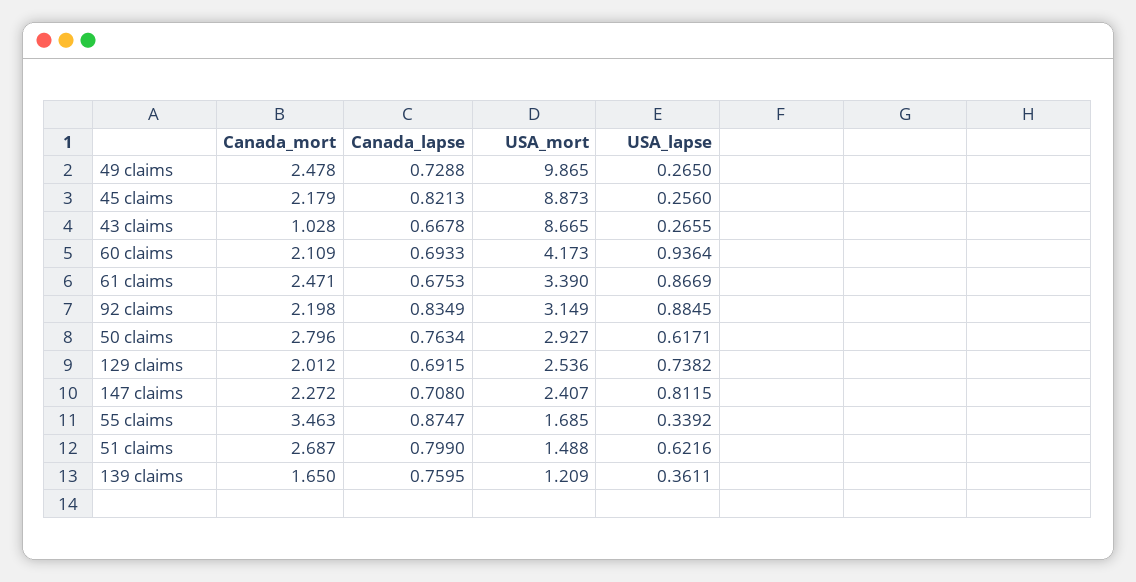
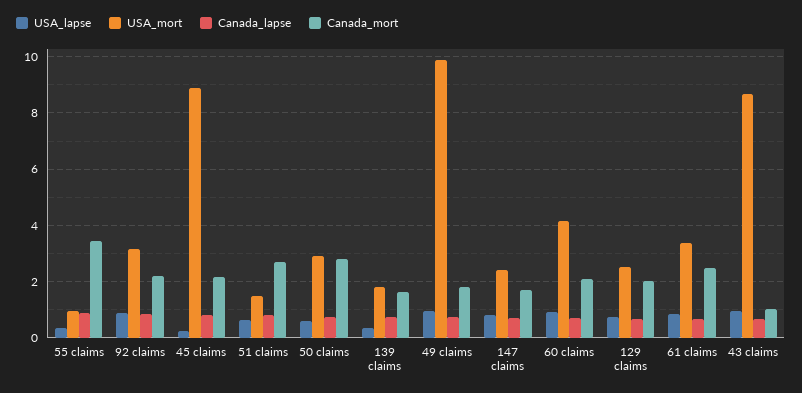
Canada_mort, 49 claims: 2.478 -> 1.75
USA_lapse, 49 claims: 0.265 -> 1
USA_lapse, 43 claims: 0.2655 -> 1
Canada_mort, 147 claims: 2.272 -> 1.75
USA_mort, 55 claims: 1.685 -> 1
USA_mort, 139 claims: 1.209 -> 1.75

